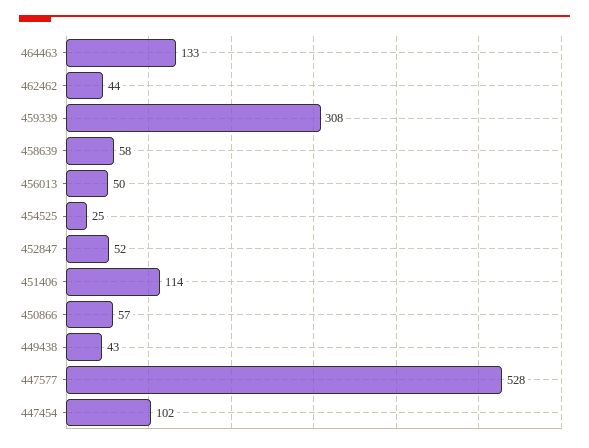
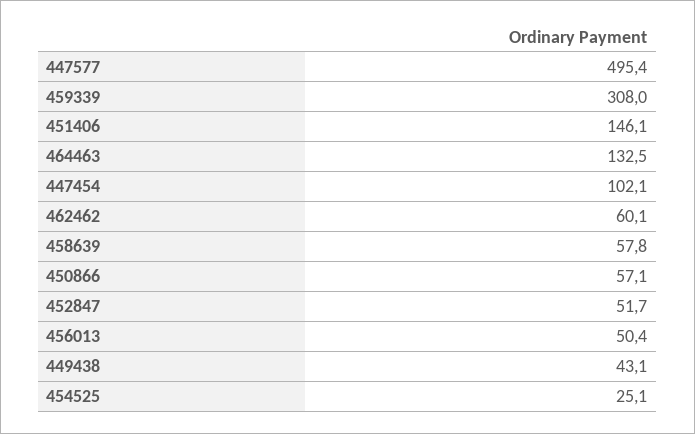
462462: 44 -> 60.1
451406: 114 -> 146.1
447577: 528 -> 495.4

